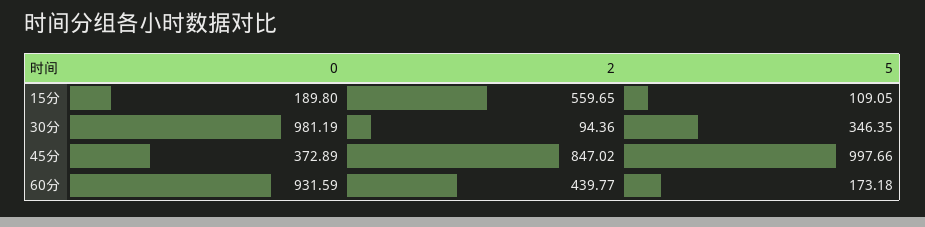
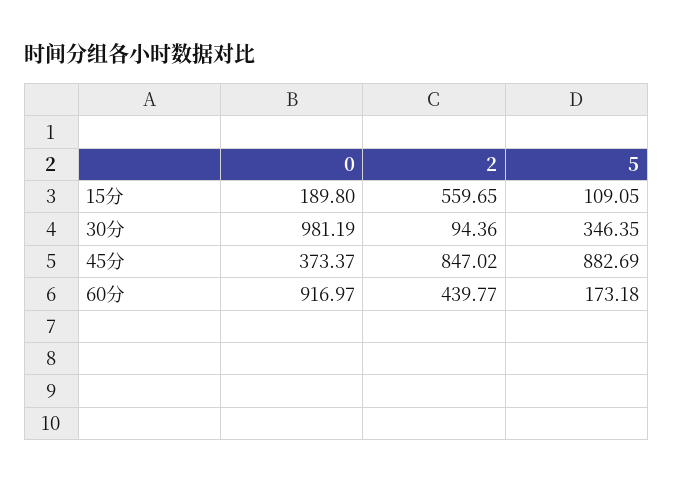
0, 45分: 372.89 -> 373.37
5, 45分: 997.66 -> 882.69
0, 60分: 931.59 -> 916.97

